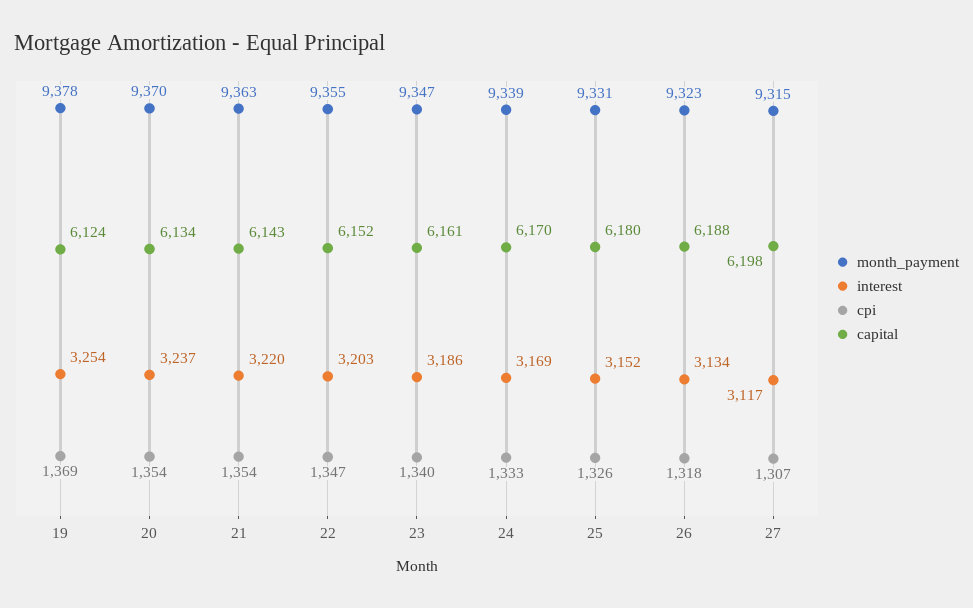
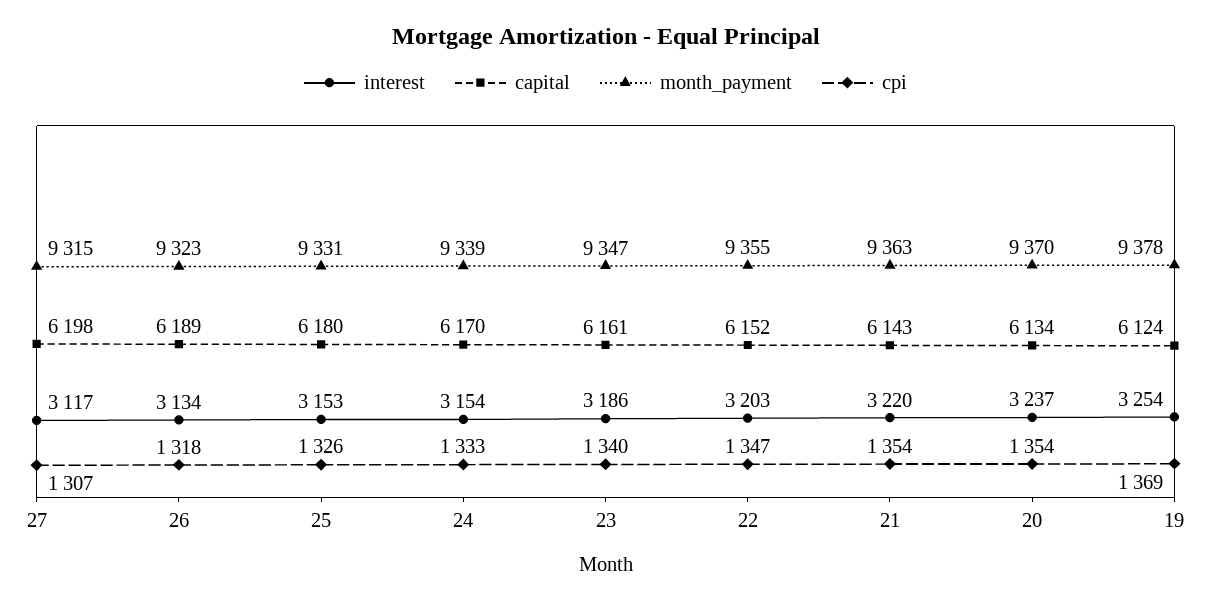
interest, 24: 3169 -> 3154
interest, 25: 3152 -> 3153
capital, 26: 6188 -> 6189

